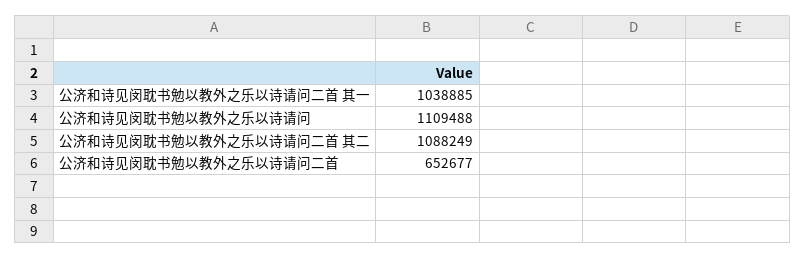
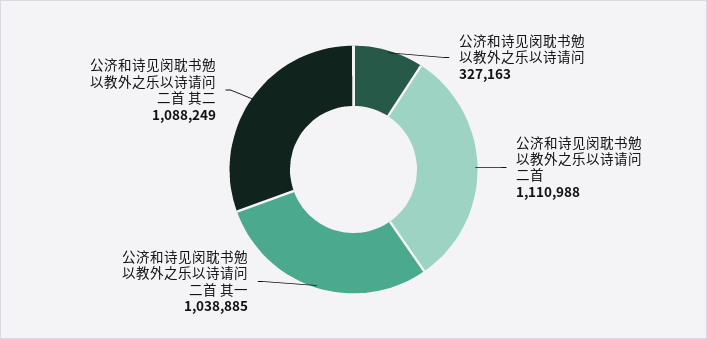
公济和诗见闵耽书勉以教外之乐以诗请问: 1109488 -> 327163
公济和诗见闵耽书勉以教外之乐以诗请问二首: 652677 -> 1110988

